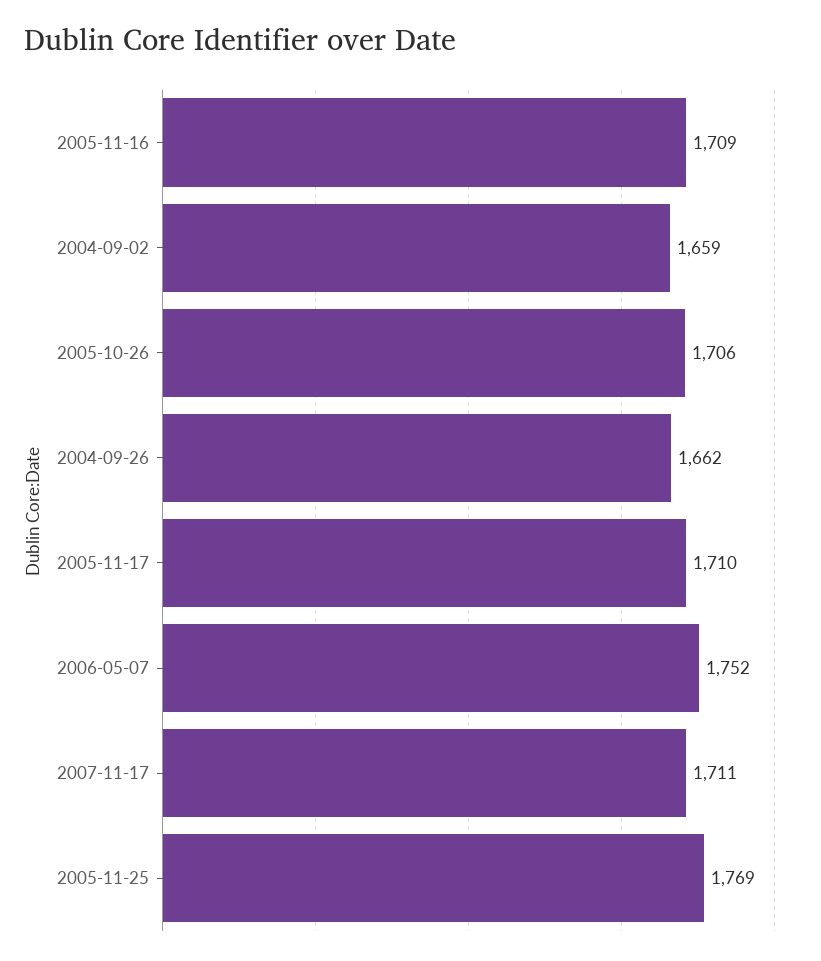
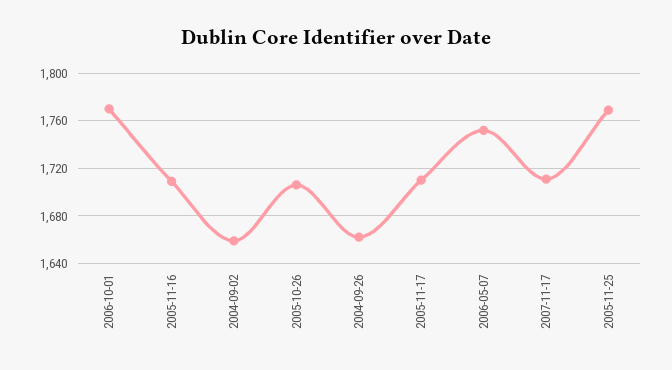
2006-10-01: none -> 1770

